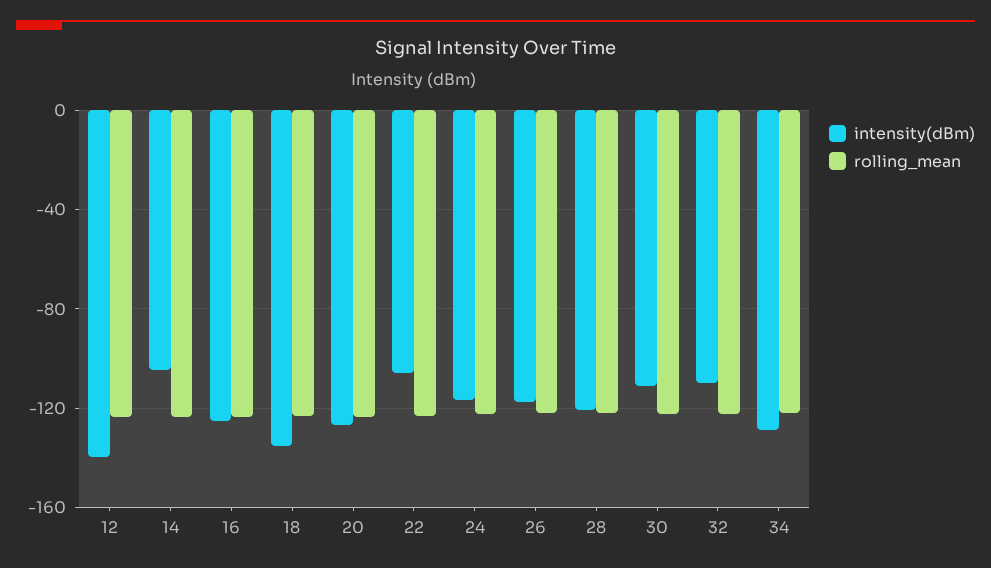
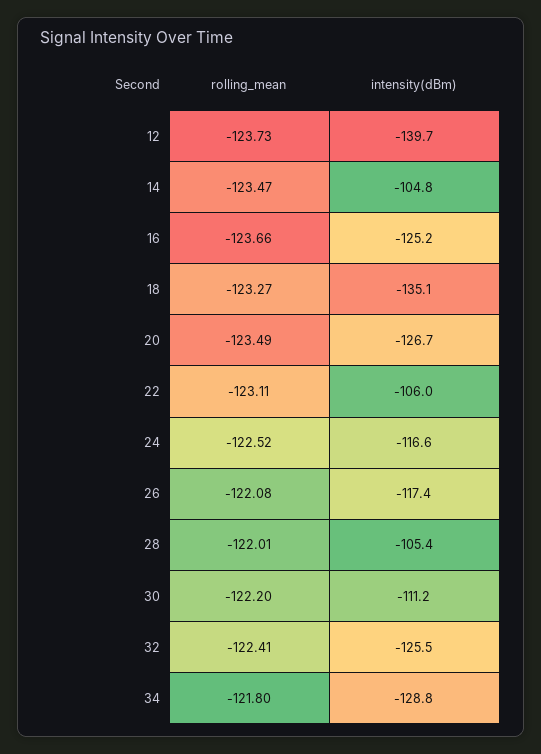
intensity(dBm), 28: -120 -> -105.4
intensity(dBm), 32: -110 -> -125.5

